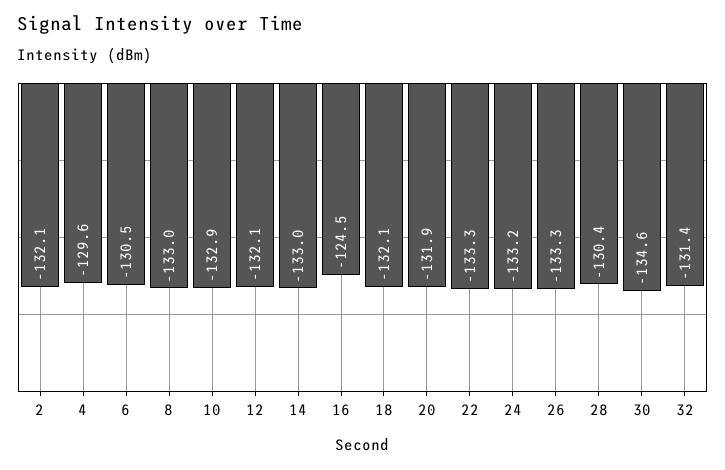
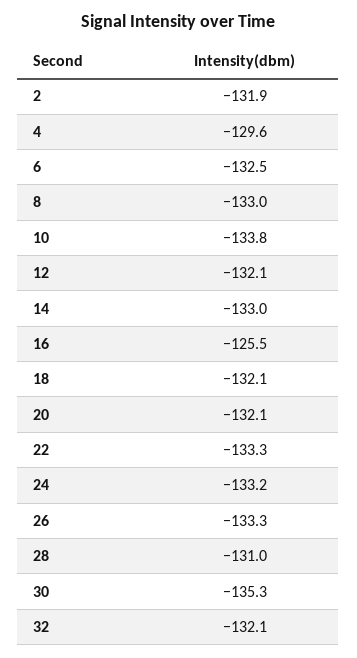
2: -132.1 -> -131.9
6: -130.5 -> -132.5
10: -132.9 -> -133.8
16: -124.5 -> -125.5
20: -131.9 -> -132.1
28: -130.4 -> -131
30: -134.6 -> -135.3
32: -131.4 -> -132.1

